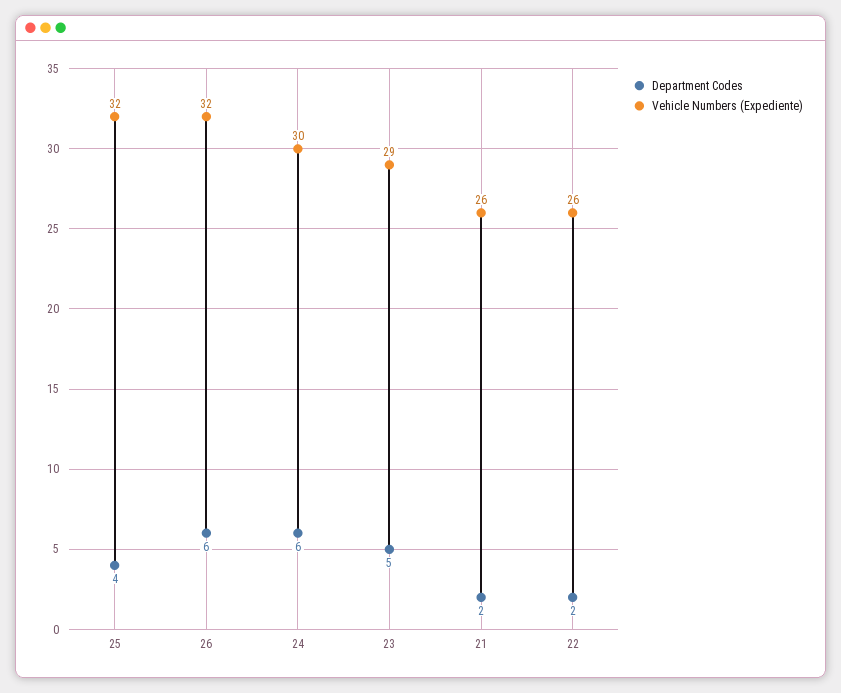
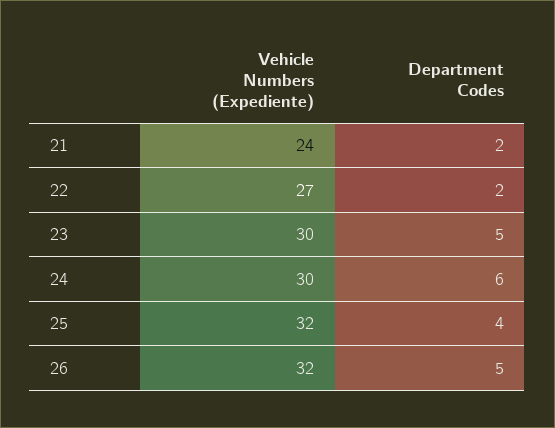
Department Codes, 26: 6 -> 5
Vehicle Numbers (Expediente), 23: 29 -> 30
Vehicle Numbers (Expediente), 21: 26 -> 24
Vehicle Numbers (Expediente), 22: 26 -> 27

